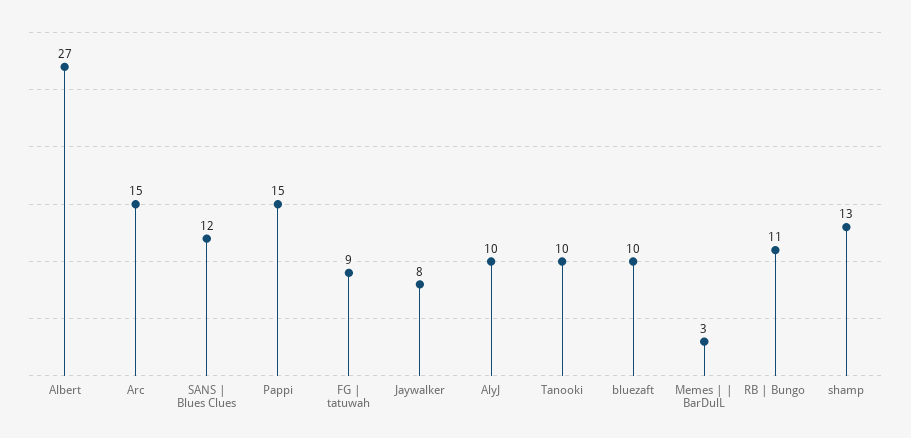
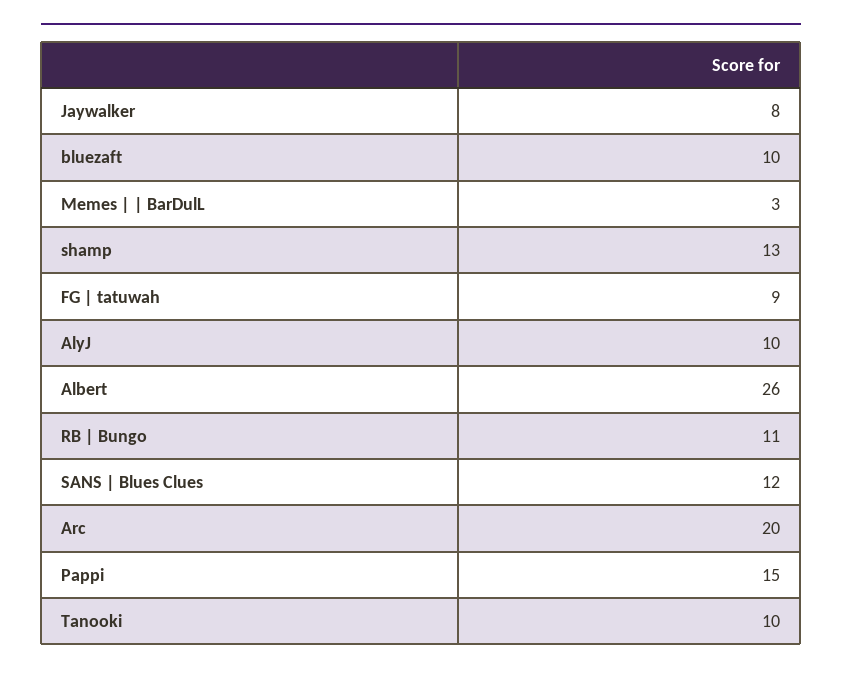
Albert: 27 -> 26
Arc: 15 -> 20

